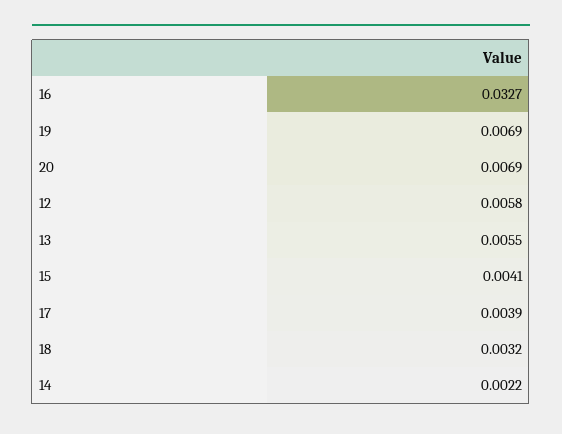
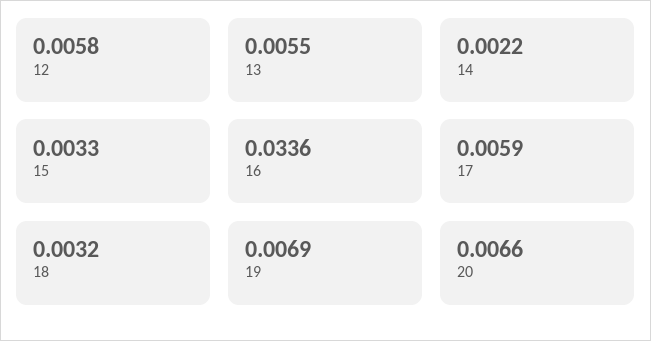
16: 0.0327 -> 0.0336
20: 0.0069 -> 0.0066
15: 0.0041 -> 0.0033
17: 0.0039 -> 0.0059

